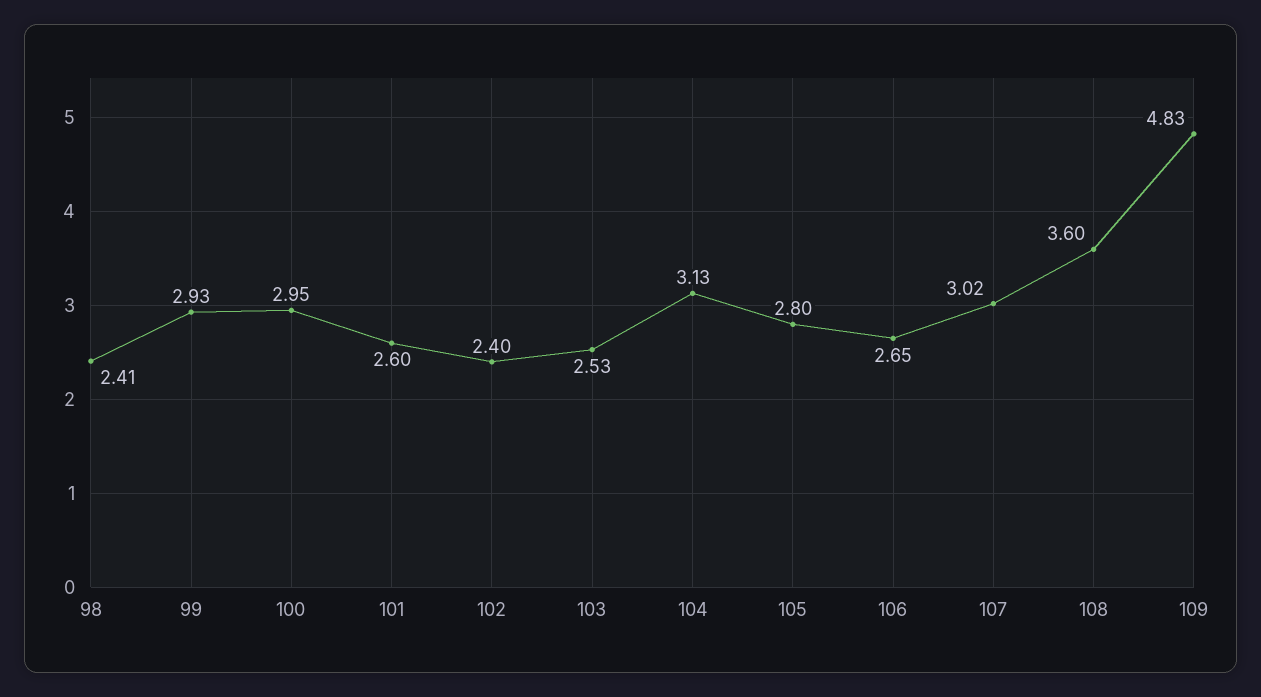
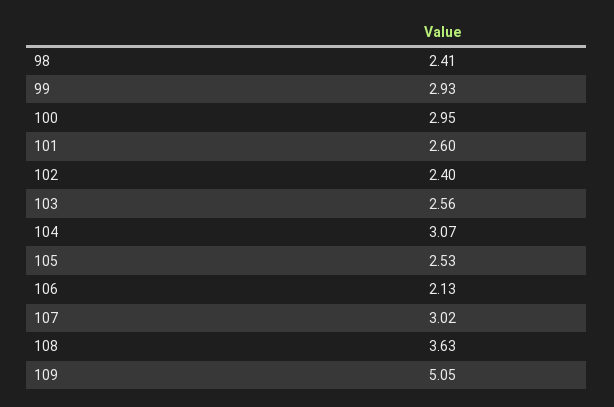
103: 2.53 -> 2.56
104: 3.13 -> 3.07
105: 2.8 -> 2.53
106: 2.65 -> 2.13
108: 3.6 -> 3.63
109: 4.83 -> 5.05

